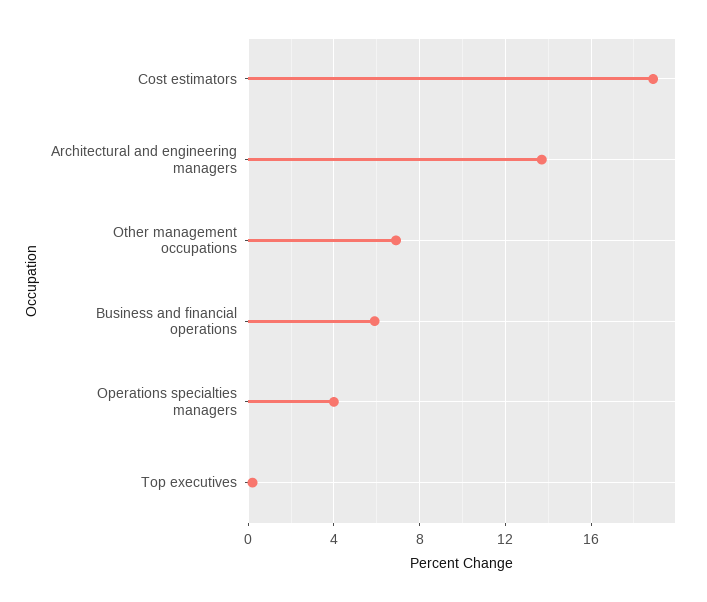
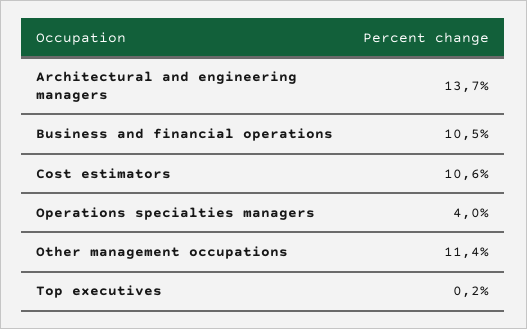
Cost estimators: 19 -> 10.6
Other management occupations: 7 -> 11.4
Business and financial operations: 6 -> 10.5

